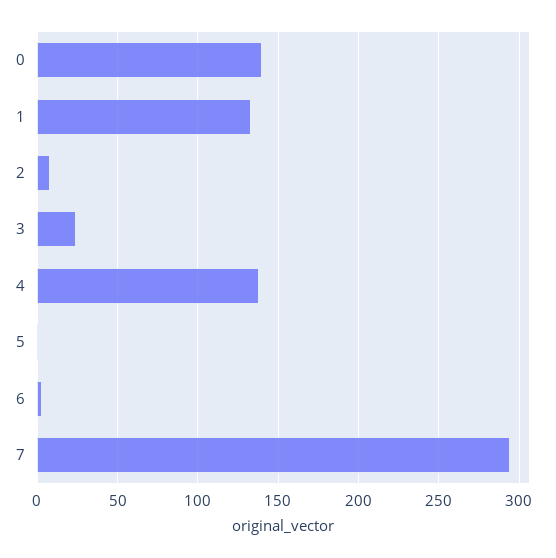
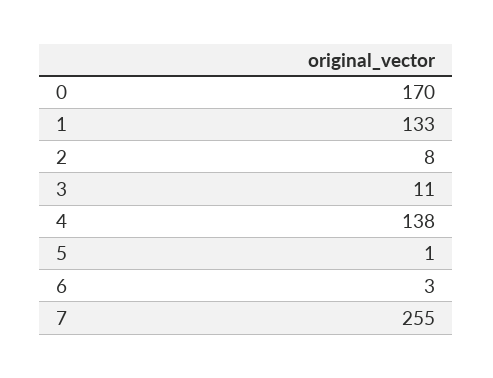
0: 140 -> 170
3: 25 -> 11
7: 295 -> 255

